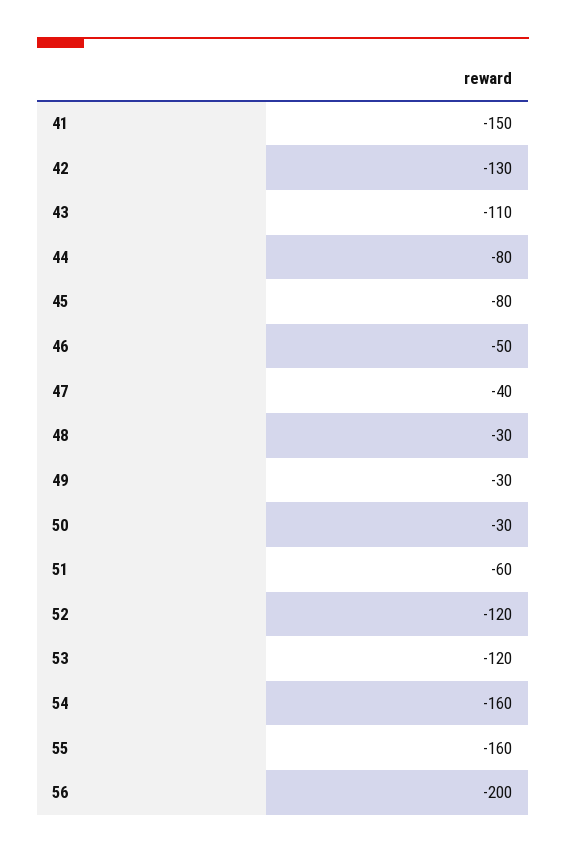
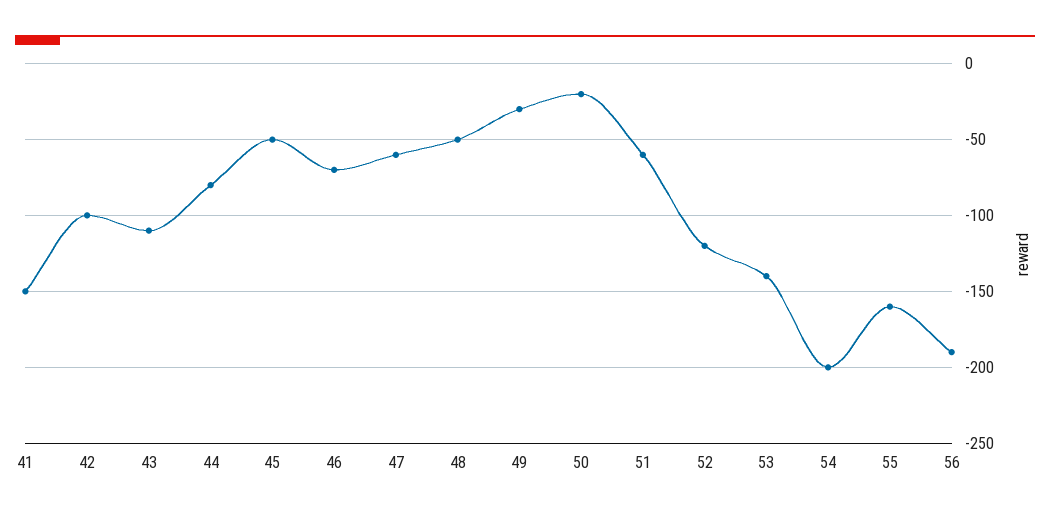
42: -130 -> -100
45: -80 -> -50
46: -50 -> -70
47: -40 -> -60
48: -30 -> -50
50: -30 -> -20
53: -120 -> -140
54: -160 -> -200
56: -200 -> -190

